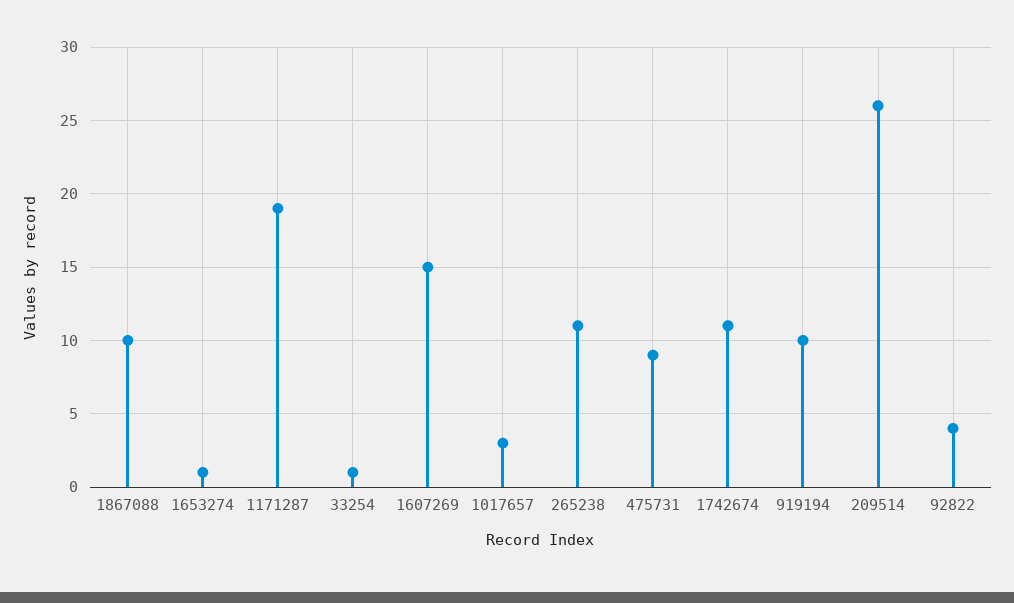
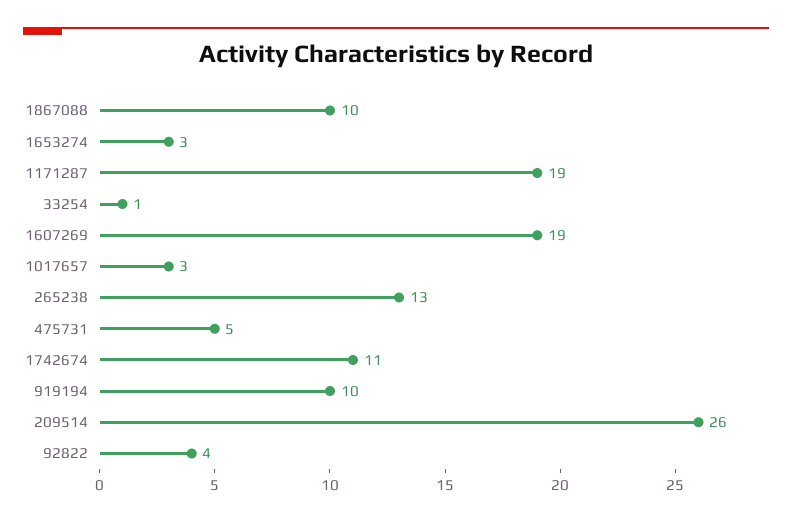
1653274: 1 -> 3
1607269: 15 -> 19
265238: 11 -> 13
475731: 9 -> 5

